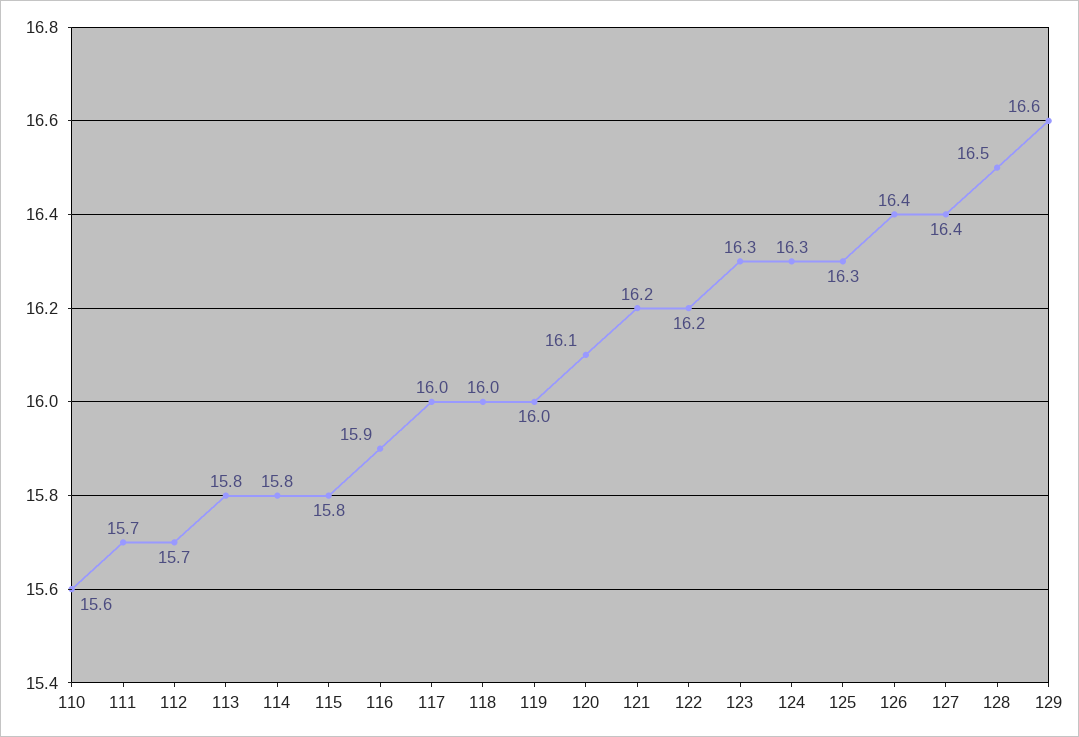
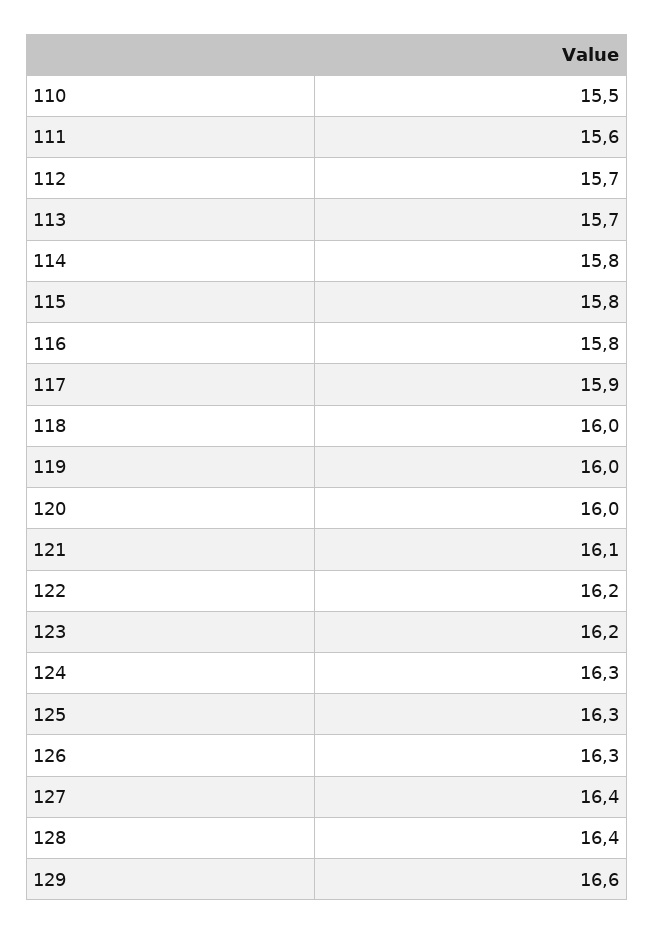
110: 15.6 -> 15.5
111: 15.7 -> 15.6
113: 15.8 -> 15.7
116: 15.9 -> 15.8
117: 16 -> 15.9
120: 16.1 -> 16
121: 16.2 -> 16.1
123: 16.3 -> 16.2
126: 16.4 -> 16.3
128: 16.5 -> 16.4

